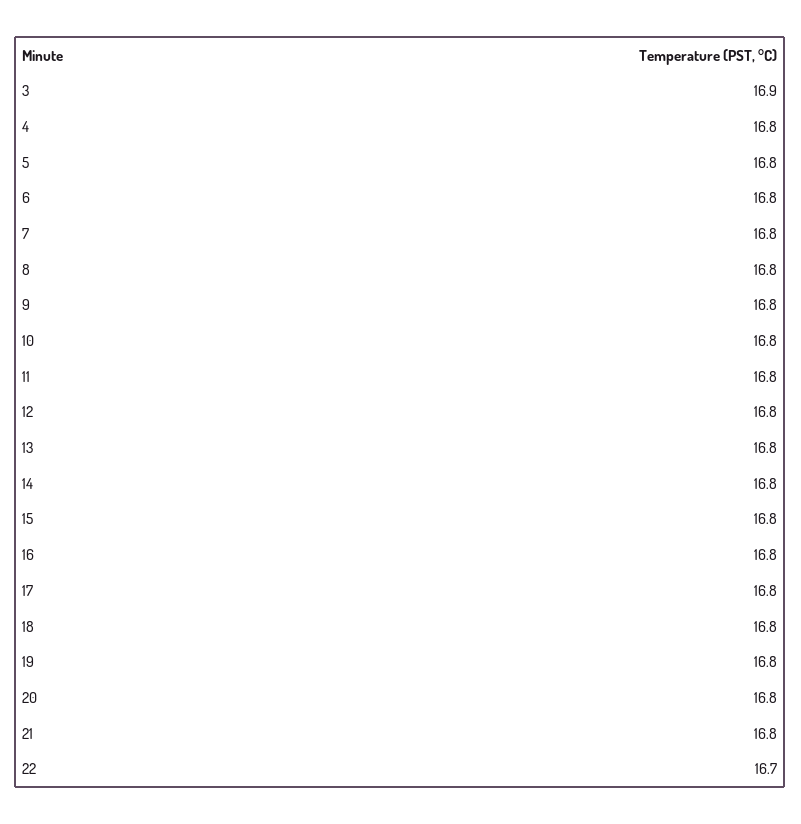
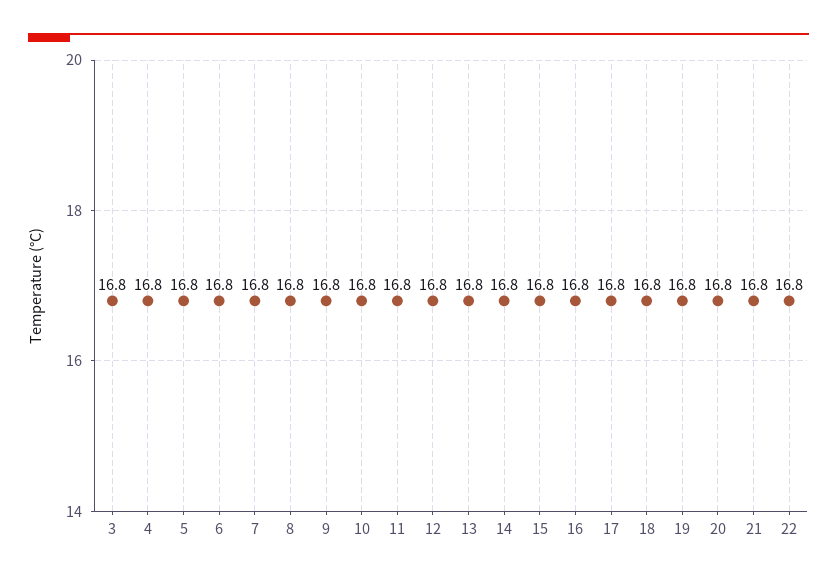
3: 16.9 -> 16.8
22: 16.7 -> 16.8

